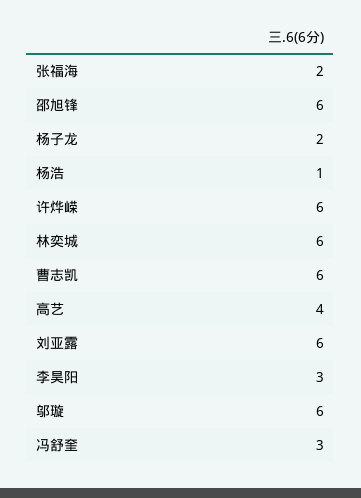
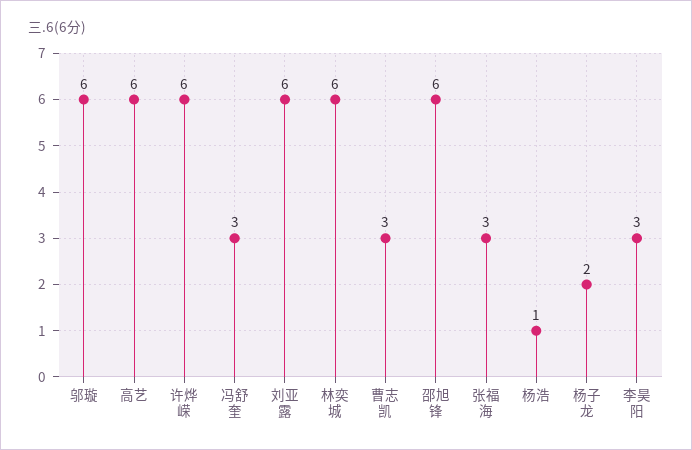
张福海: 2 -> 3
曹志凯: 6 -> 3
高艺: 4 -> 6

